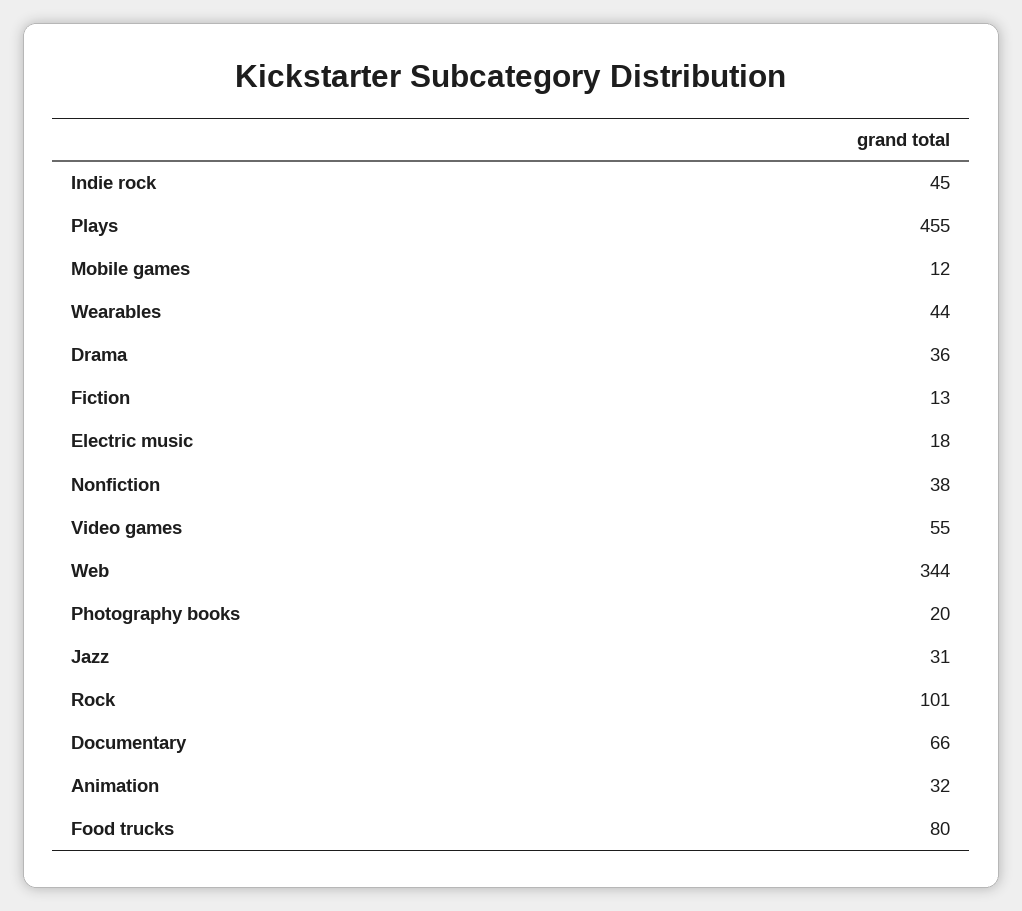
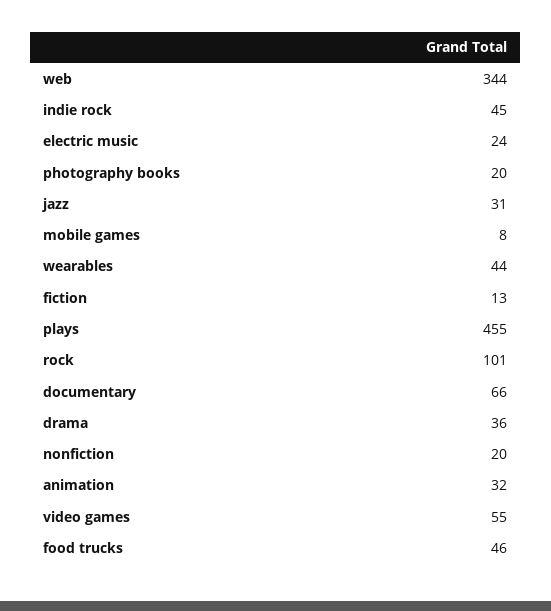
Mobile games: 12 -> 8
Electric music: 18 -> 24
Nonfiction: 38 -> 20
Food trucks: 80 -> 46

